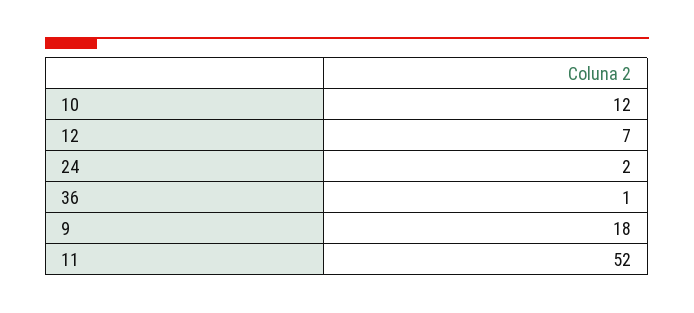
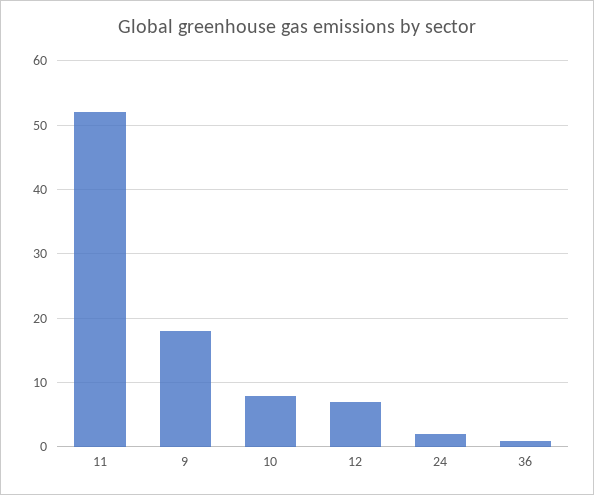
10: 12 -> 8

